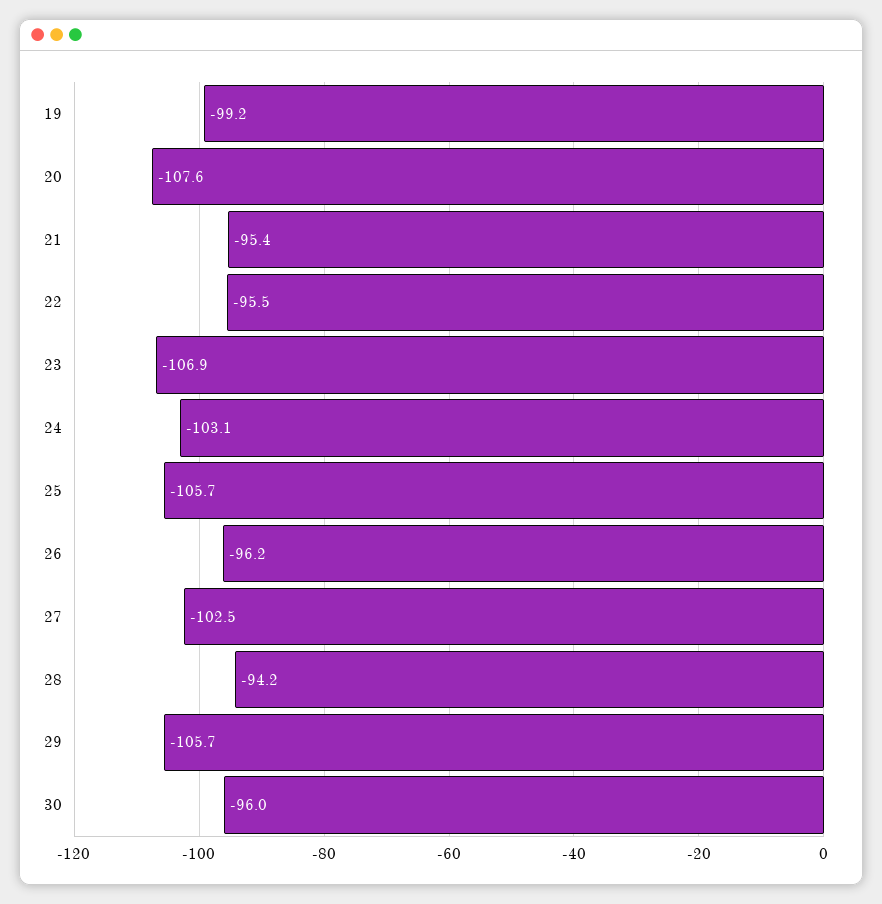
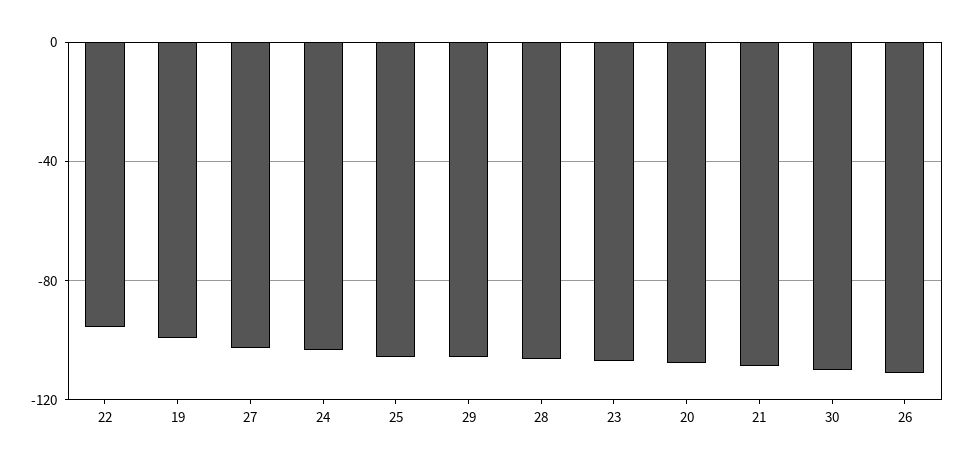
21: -95.4 -> -110
26: -96.2 -> -110
28: -94.2 -> -105
30: -96 -> -110

